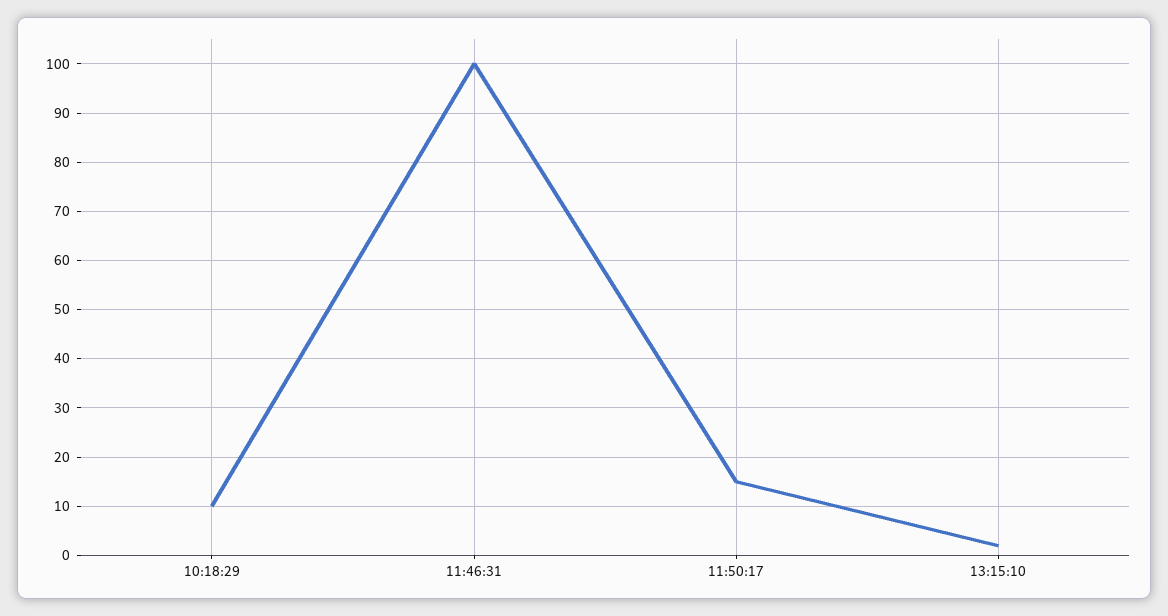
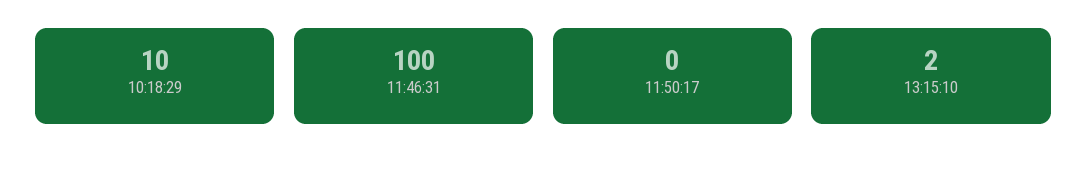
11:50:17: 15 -> 0

